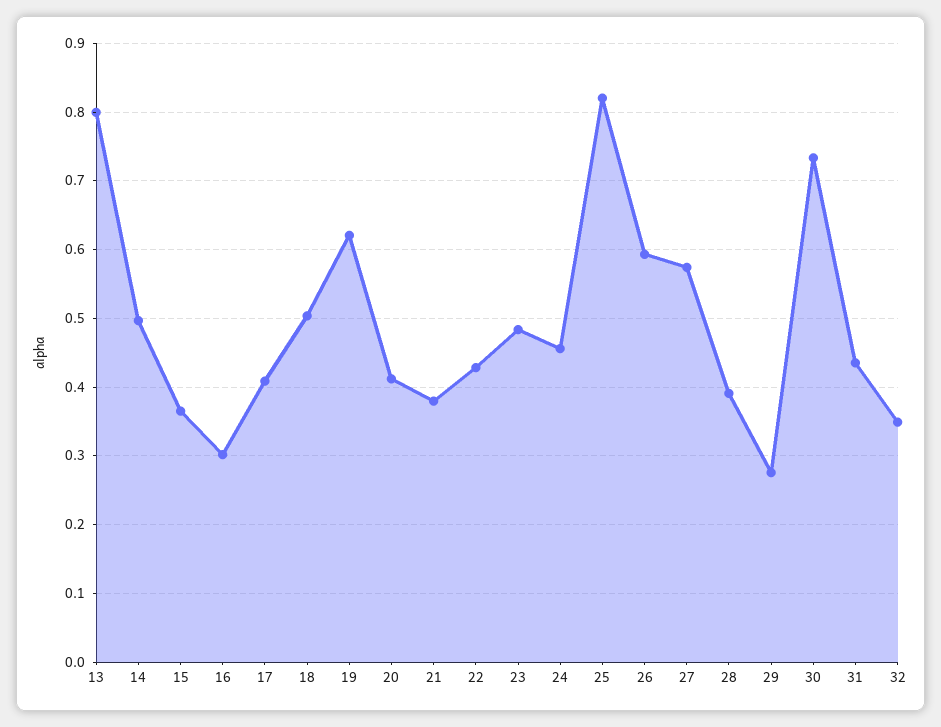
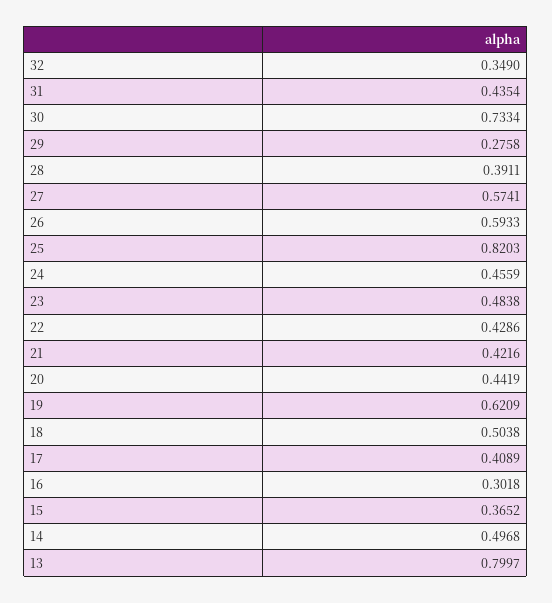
20: 0.41 -> 0.4419
21: 0.38 -> 0.4216

